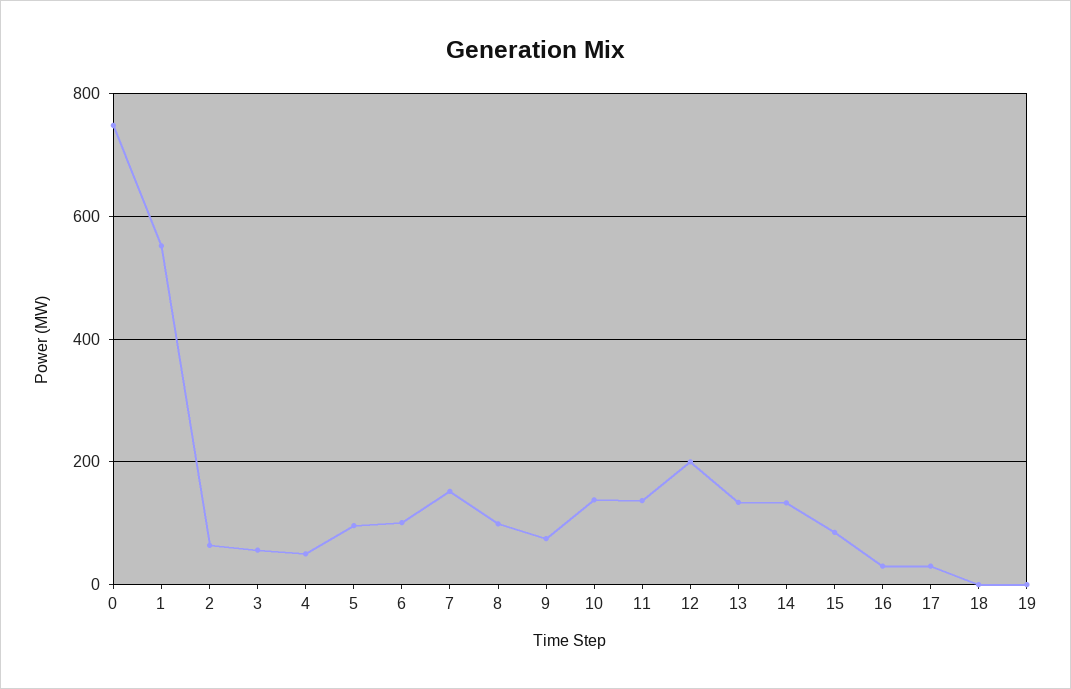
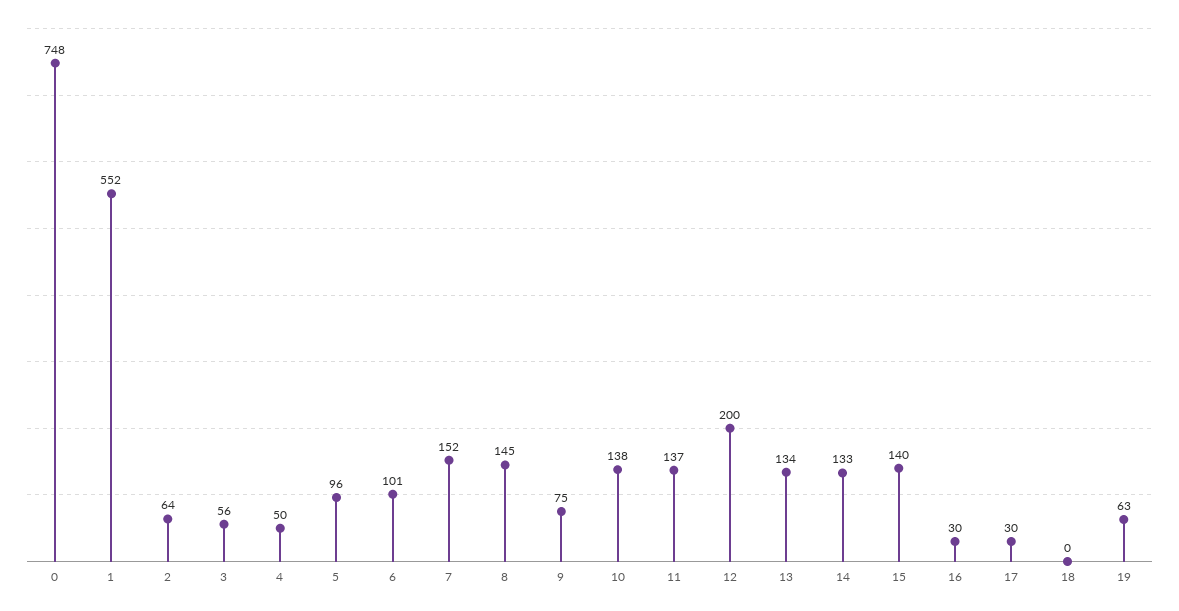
8: 100 -> 145
15: 80 -> 140
19: 0 -> 63

